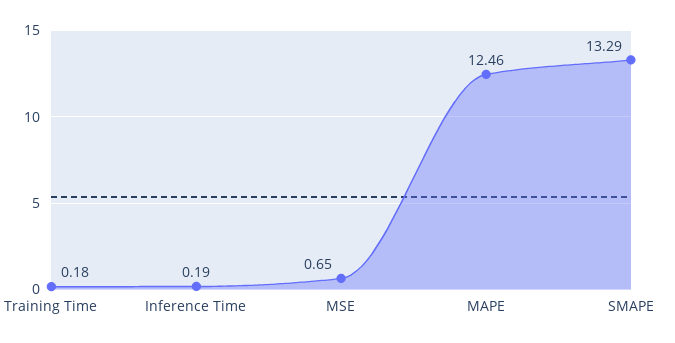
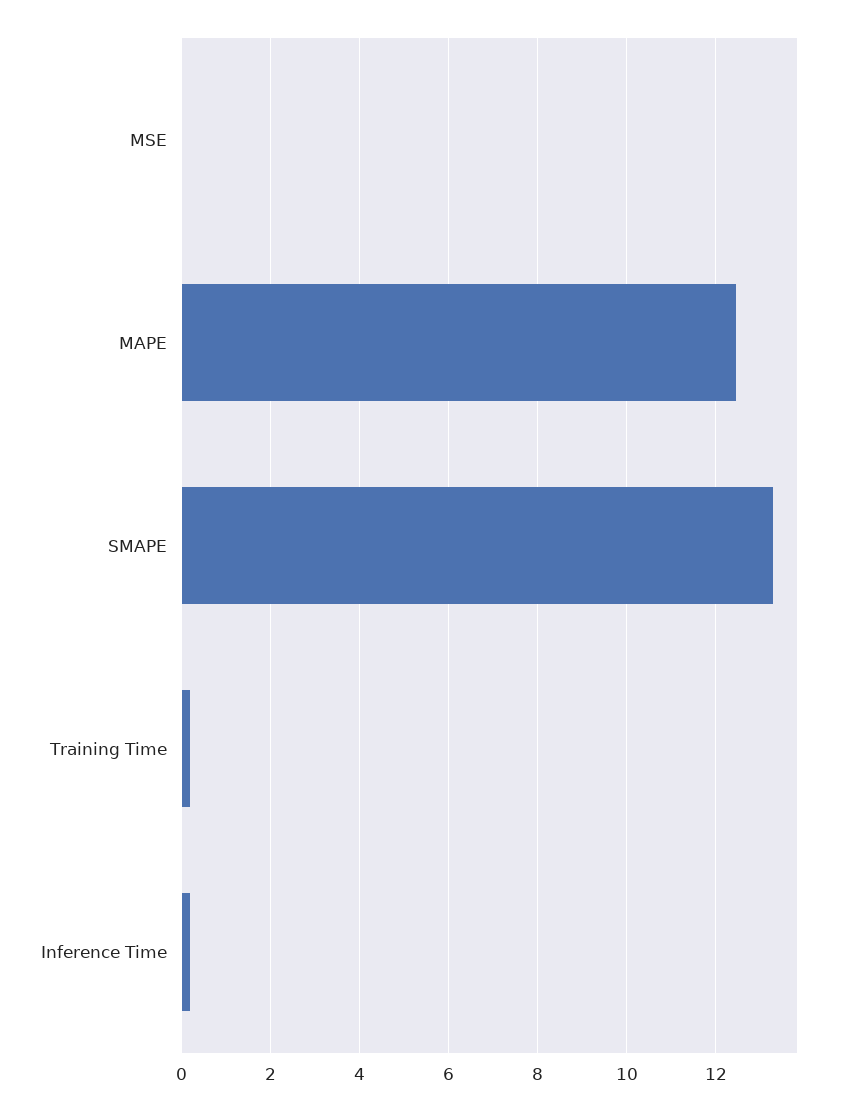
MSE: 0.65 -> 0

